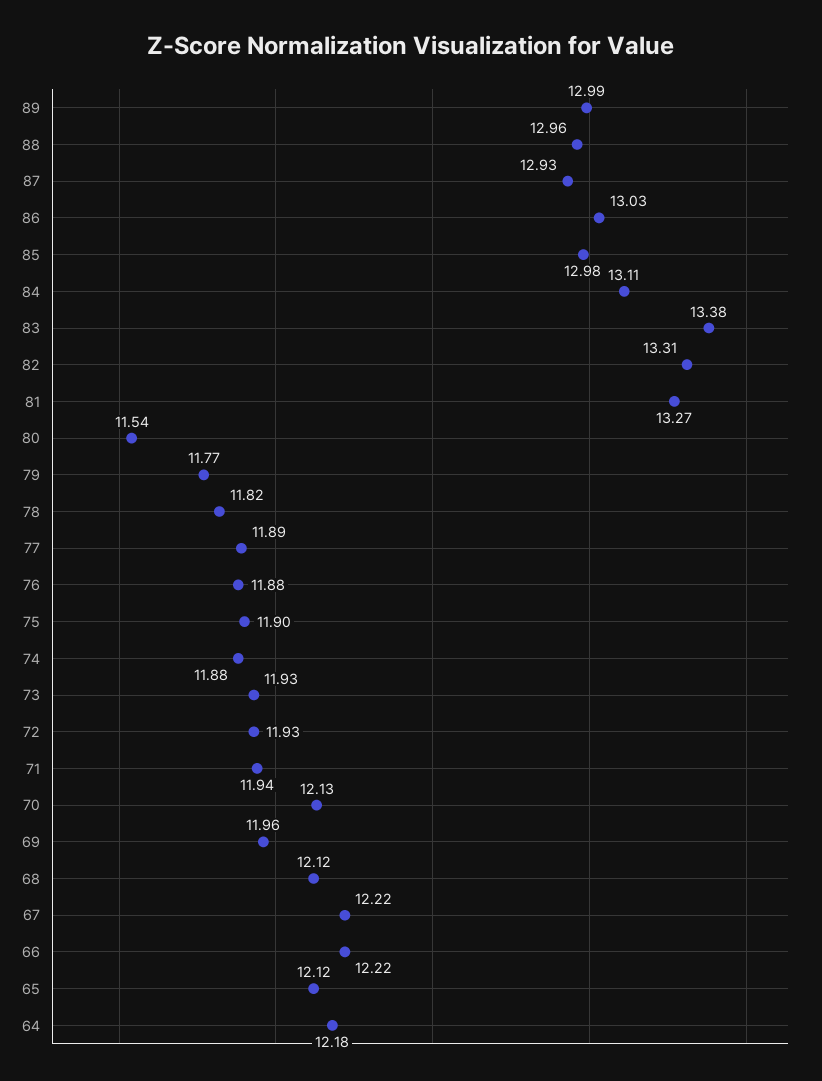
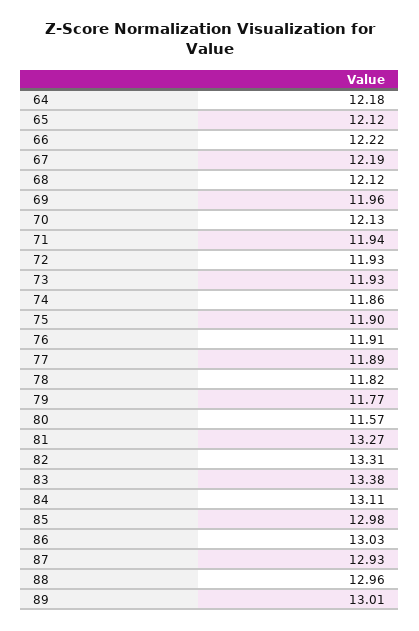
89: 12.99 -> 13.01
80: 11.54 -> 11.57
76: 11.88 -> 11.91
74: 11.88 -> 11.86
67: 12.22 -> 12.19

